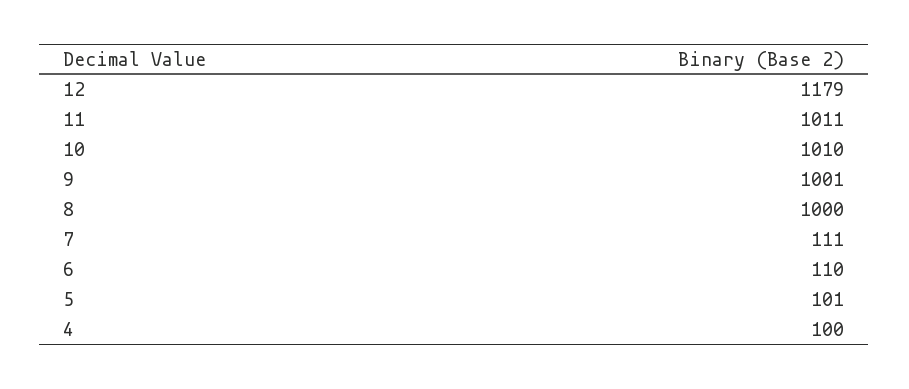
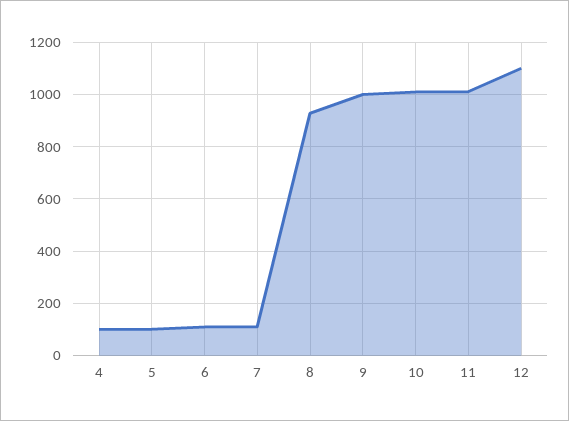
12: 1179 -> 1100
8: 1000 -> 925

